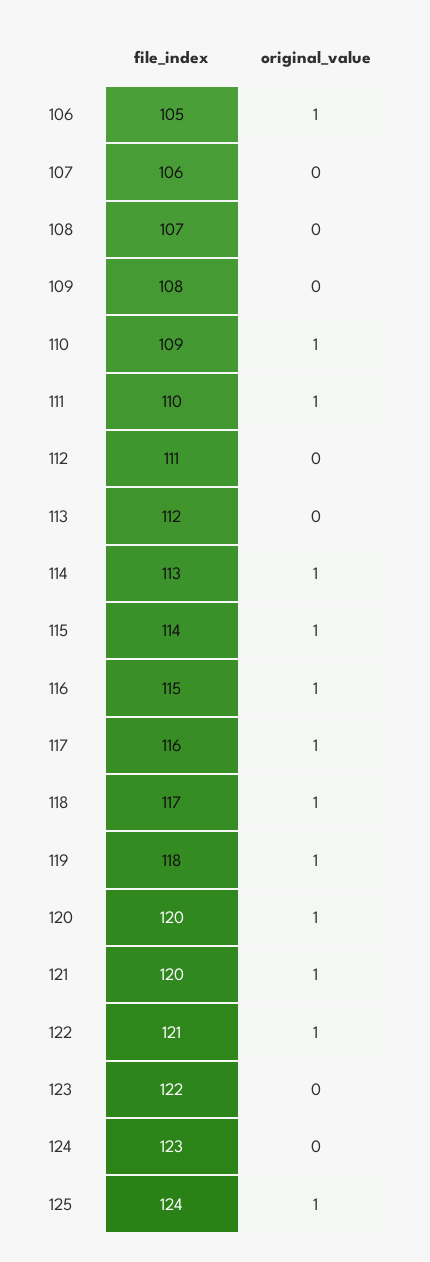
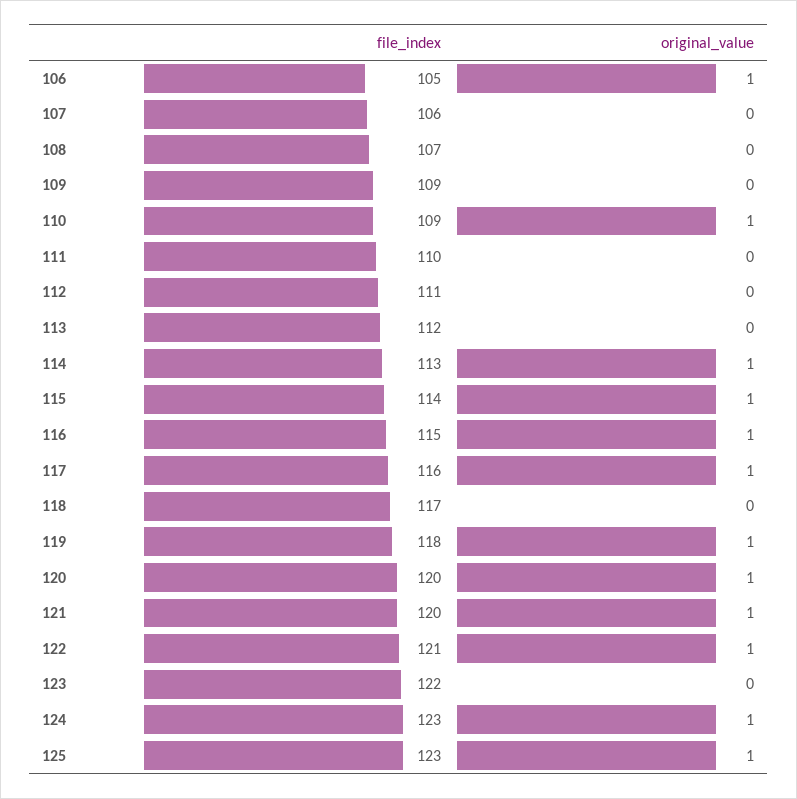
file_index, 109: 108 -> 109
original_value, 111: 1 -> 0
original_value, 118: 1 -> 0
original_value, 124: 0 -> 1
file_index, 125: 124 -> 123

